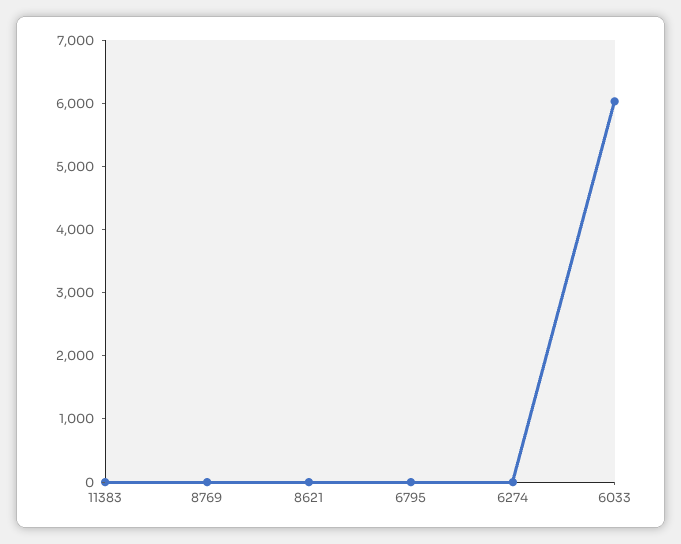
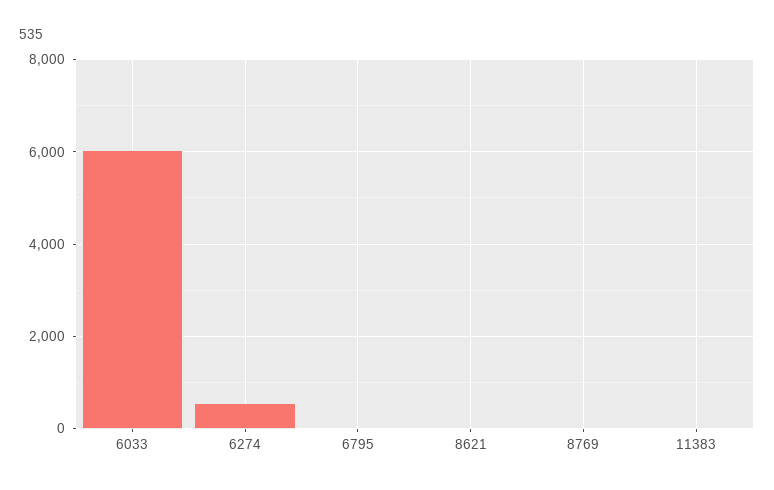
6274: 0 -> 600

